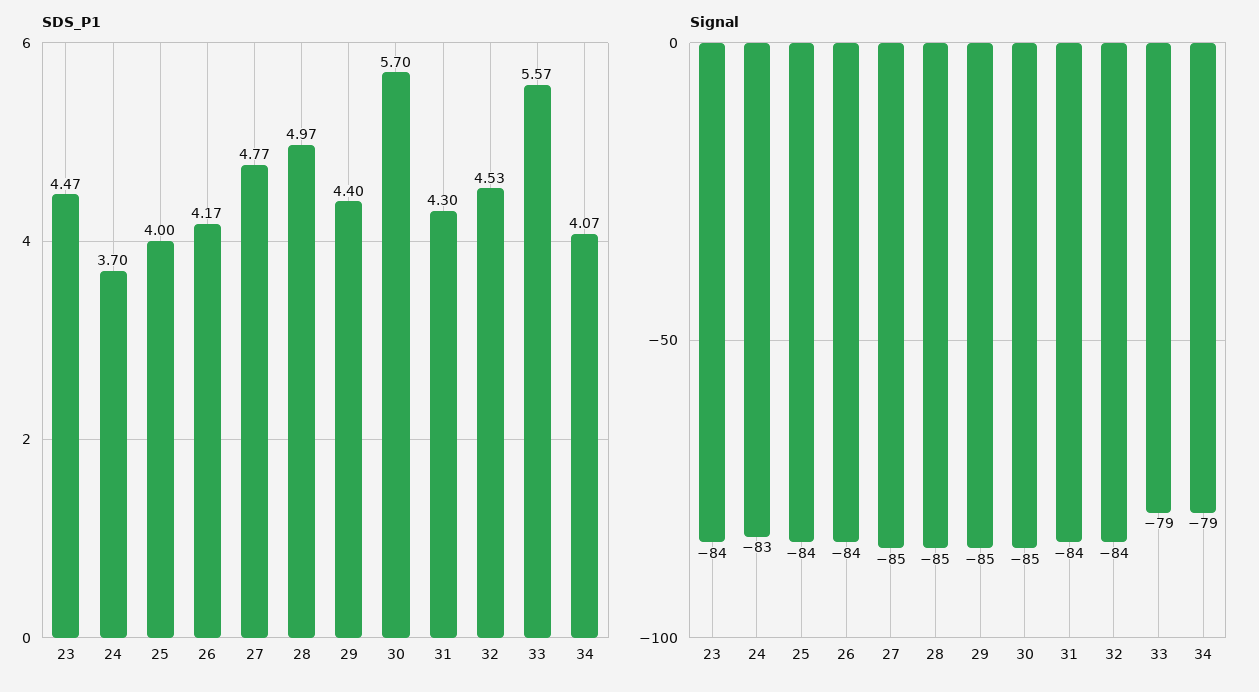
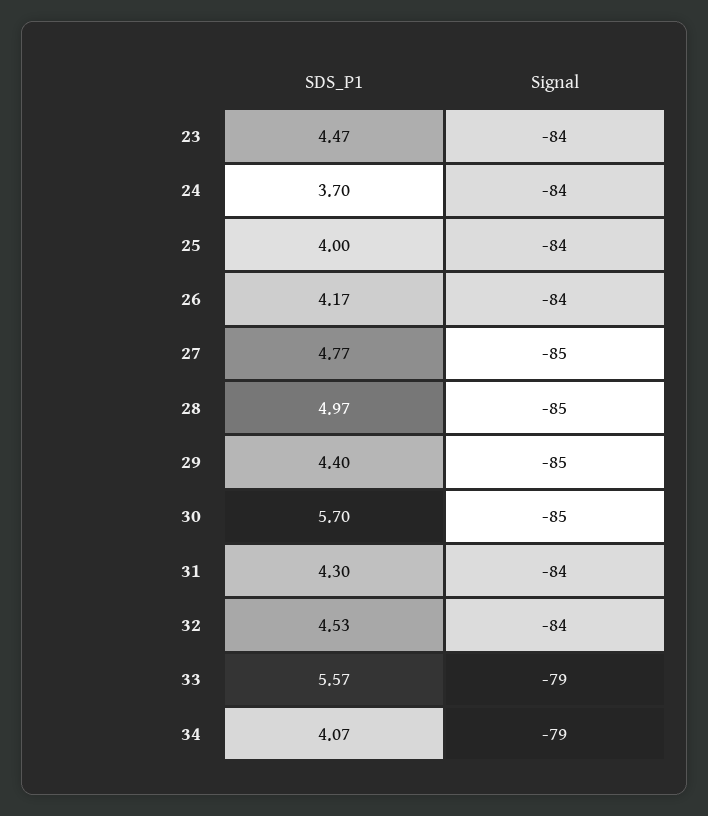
Signal, 24: -83 -> -84

